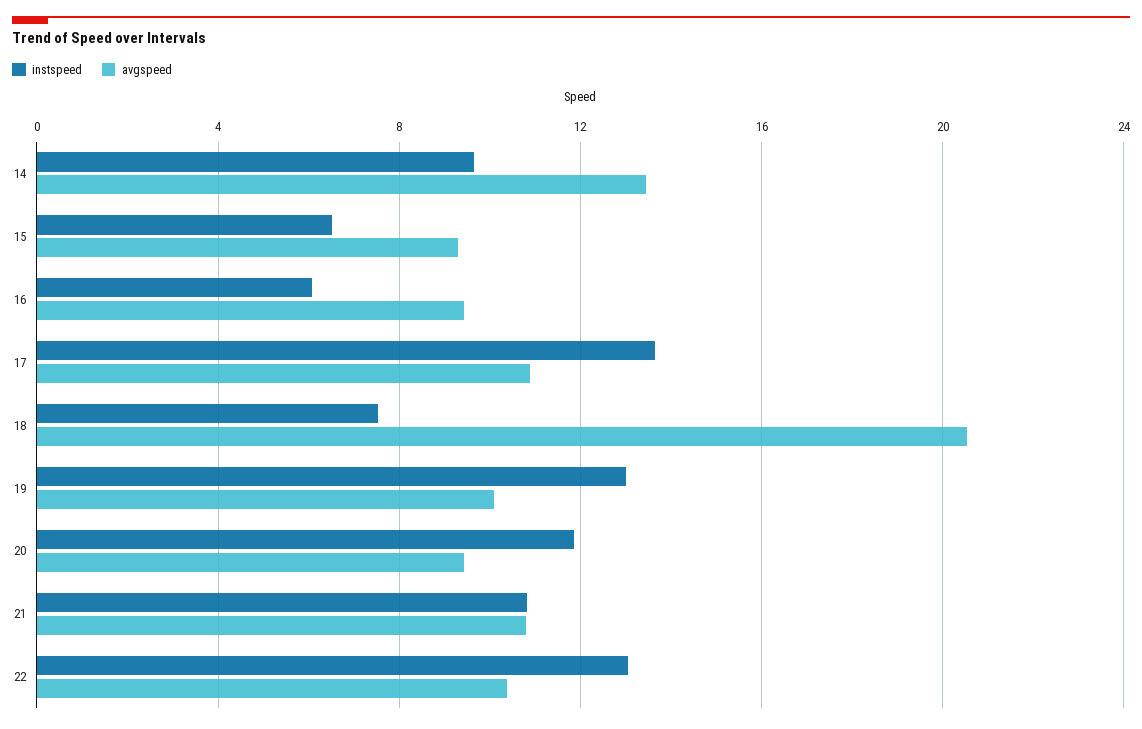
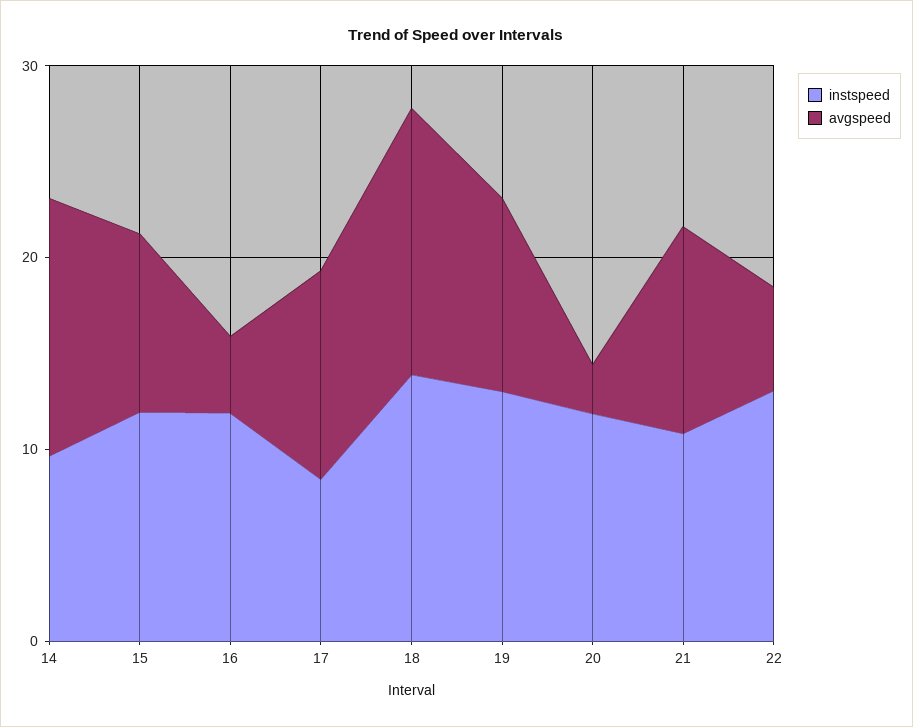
instspeed, 15: 6.5 -> 12
instspeed, 16: 6 -> 12
avgspeed, 16: 9.5 -> 4
instspeed, 17: 13.5 -> 8
instspeed, 18: 7.5 -> 14
avgspeed, 18: 20.5 -> 14
avgspeed, 20: 9.5 -> 2
avgspeed, 22: 10.5 -> 6

